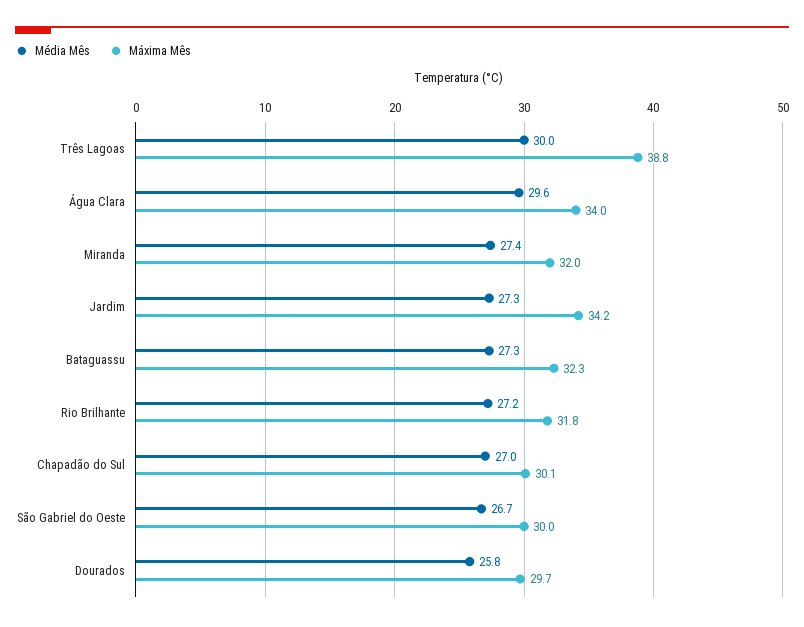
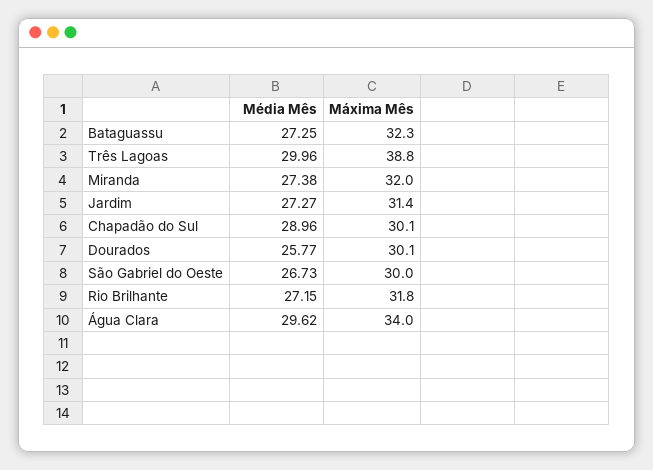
Máxima Mês, Jardim: 34.2 -> 31.4
Média Mês, Chapadão do Sul: 27 -> 28.96
Máxima Mês, Dourados: 29.7 -> 30.1

